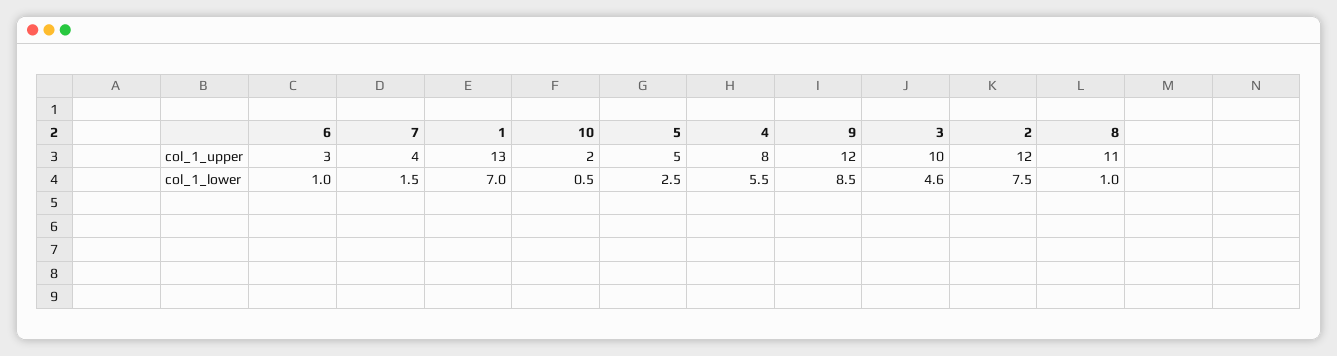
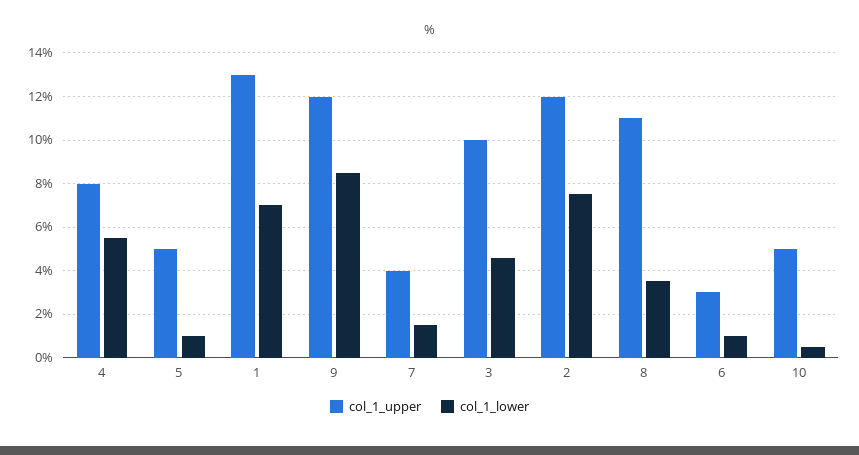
col_1_upper, 10: 2 -> 5
col_1_lower, 5: 2.5 -> 1
col_1_lower, 8: 1 -> 3.5

